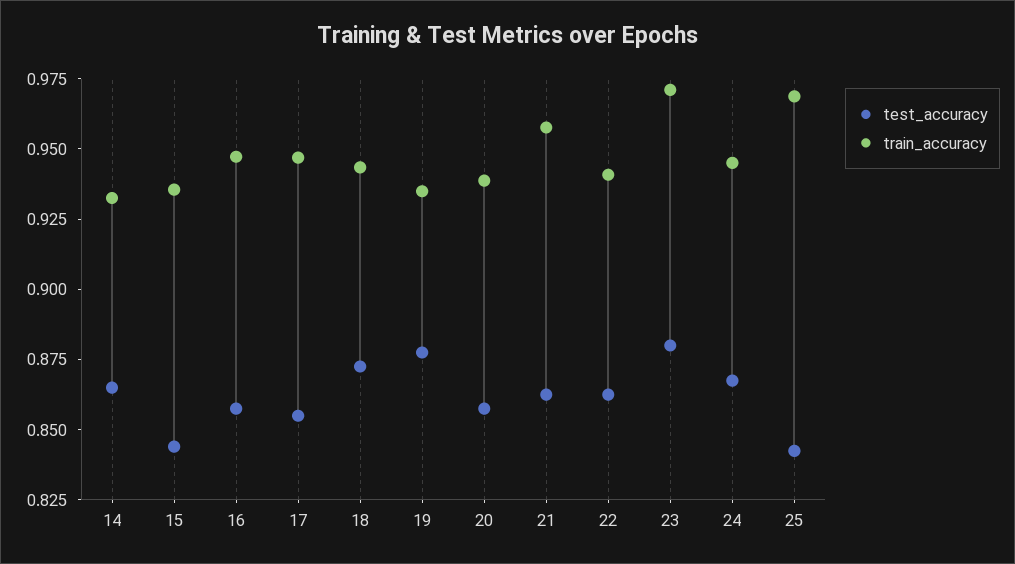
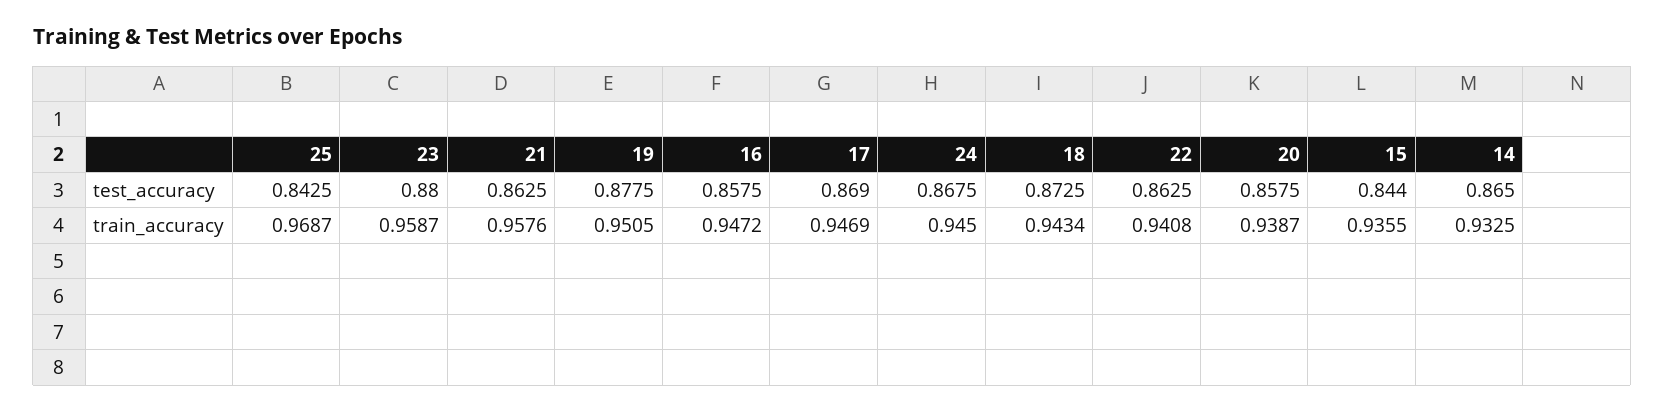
test_accuracy, 17: 0.855 -> 0.869
train_accuracy, 19: 0.935 -> 0.9505
train_accuracy, 23: 0.97 -> 0.9587

